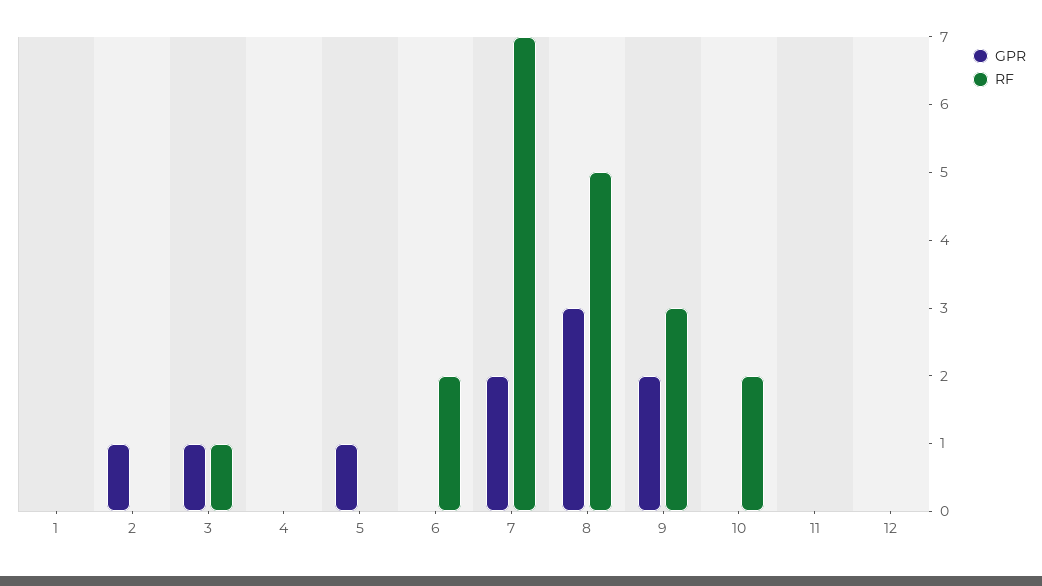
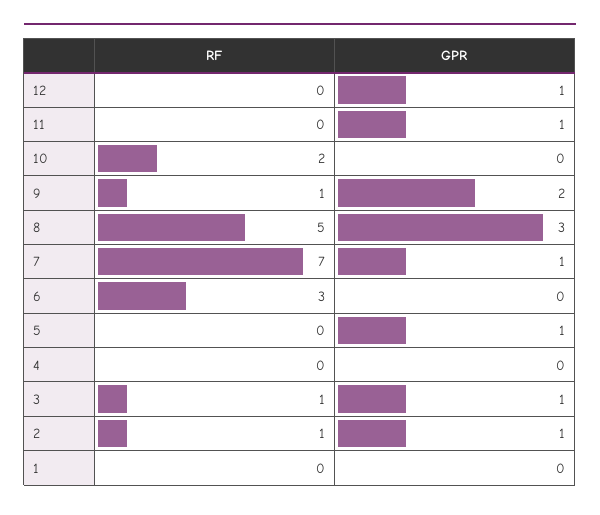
RF, 2: 0 -> 1
RF, 6: 2 -> 3
GPR, 7: 2 -> 1
RF, 9: 3 -> 1
GPR, 11: 0 -> 1
GPR, 12: 0 -> 1

